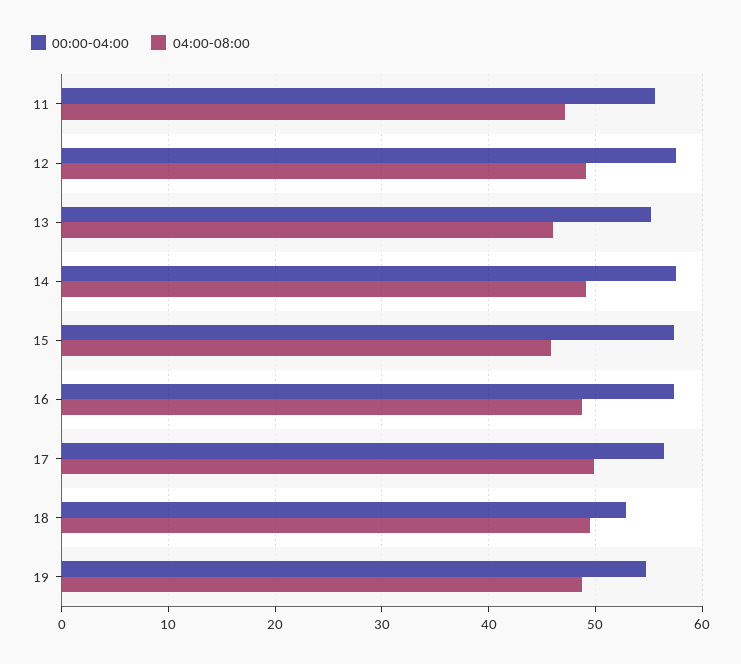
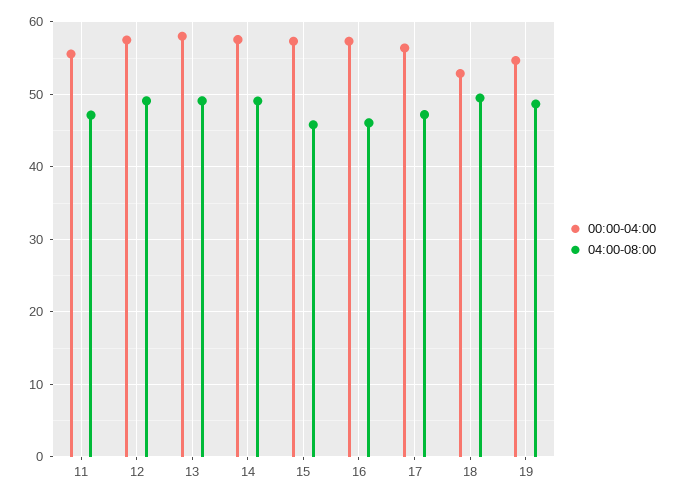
00:00-04:00, 13: 55 -> 58
04:00-08:00, 13: 46 -> 49
04:00-08:00, 16: 49 -> 46
04:00-08:00, 17: 50 -> 47

